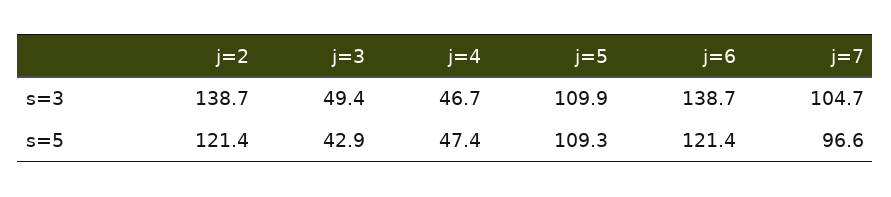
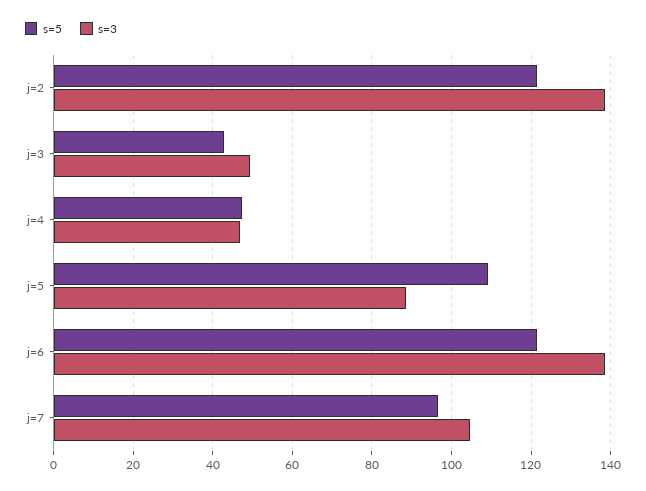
s=3, j=5: 109.9 -> 88

